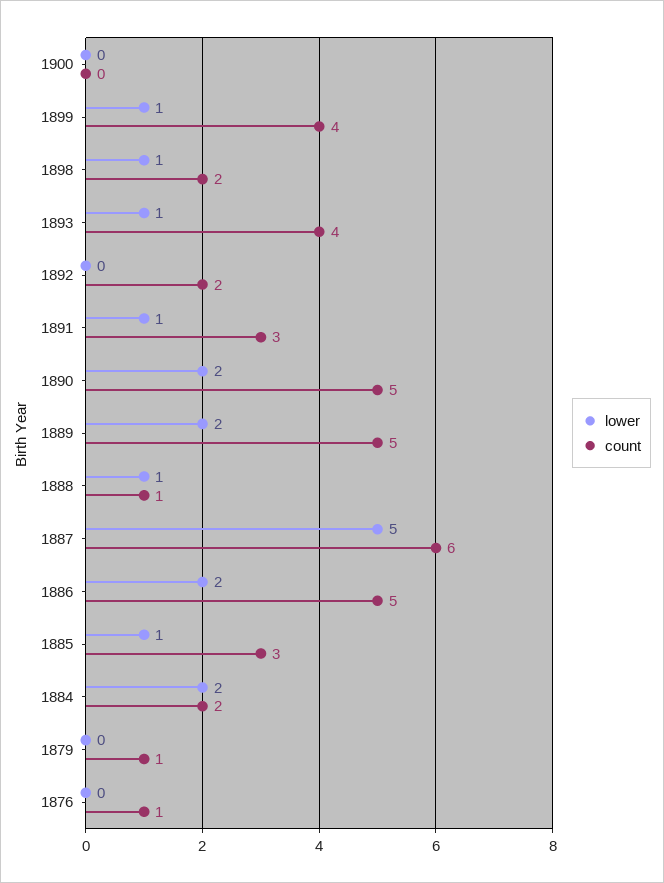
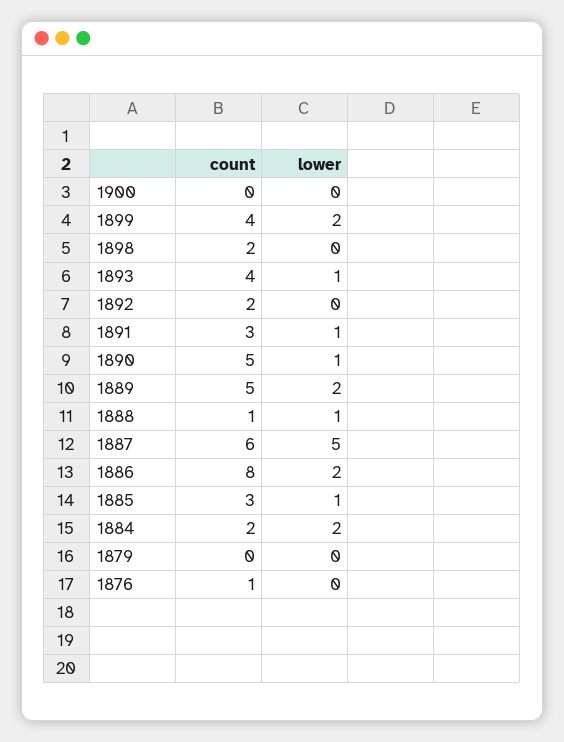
lower, 1899: 1 -> 2
lower, 1898: 1 -> 0
lower, 1890: 2 -> 1
count, 1886: 5 -> 8
count, 1879: 1 -> 0

